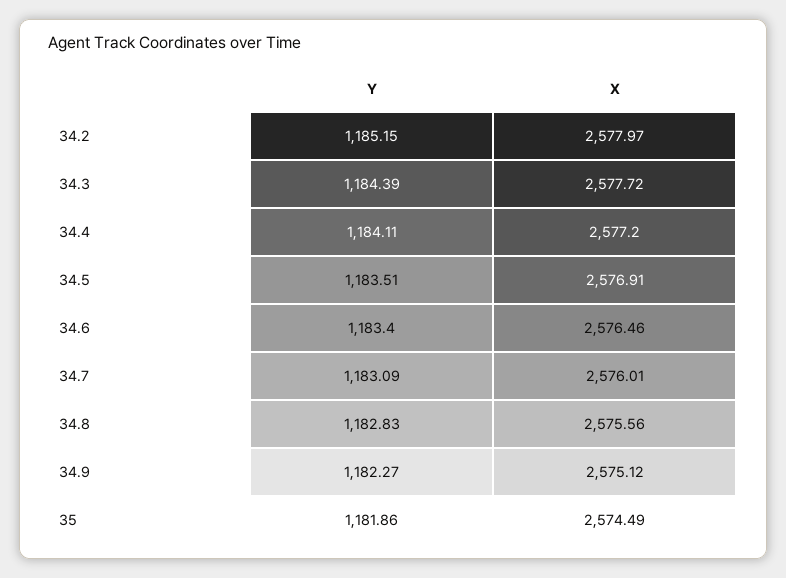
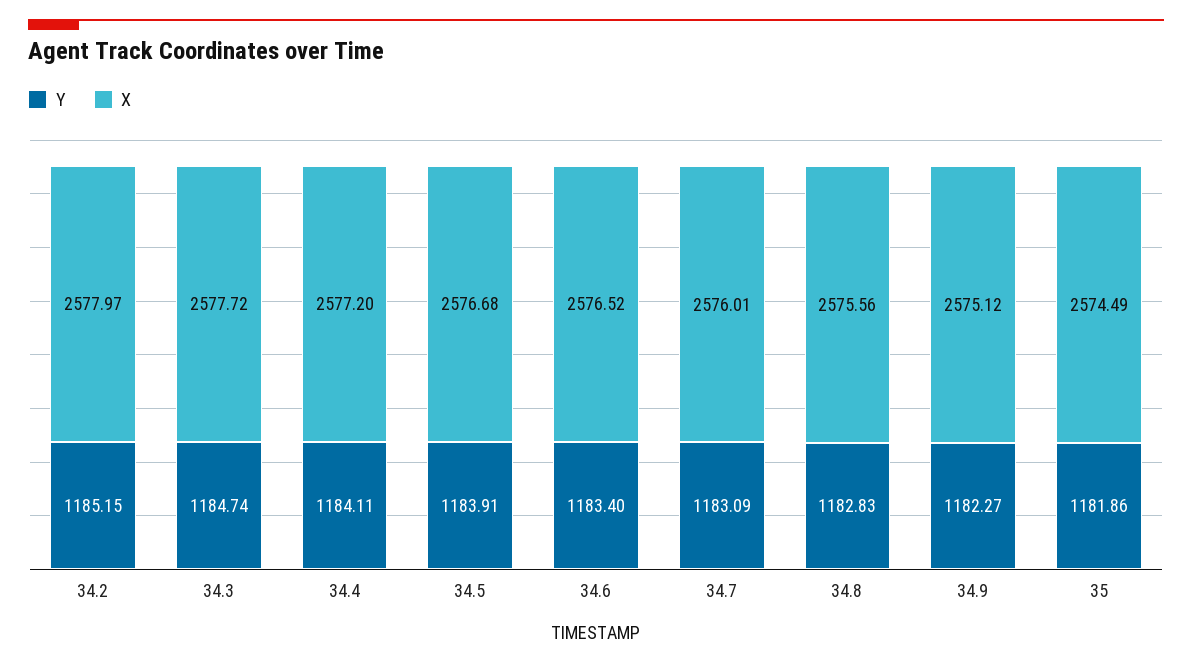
Y, 34.3: 1184.39 -> 1184.74
Y, 34.5: 1183.51 -> 1183.91
X, 34.5: 2576.91 -> 2576.68
X, 34.6: 2576.46 -> 2576.52

